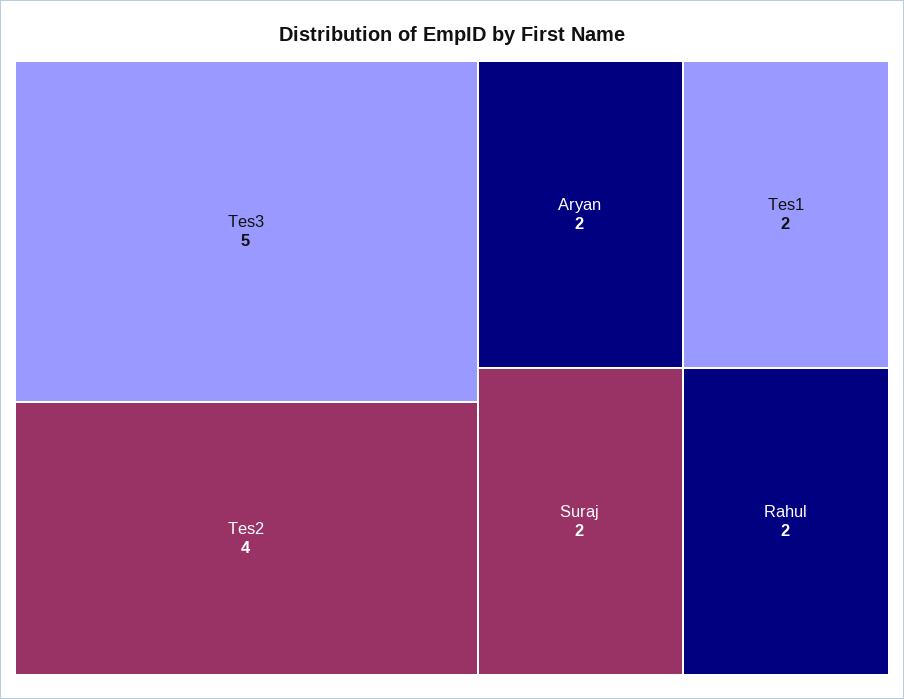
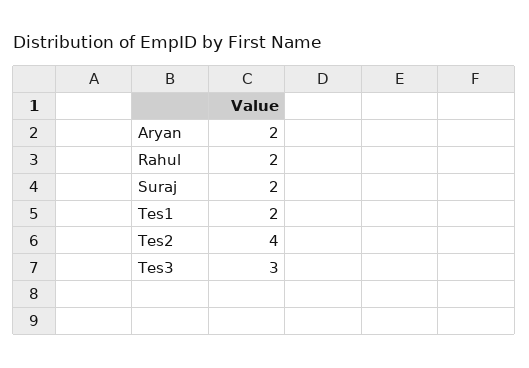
Tes3: 5 -> 3

